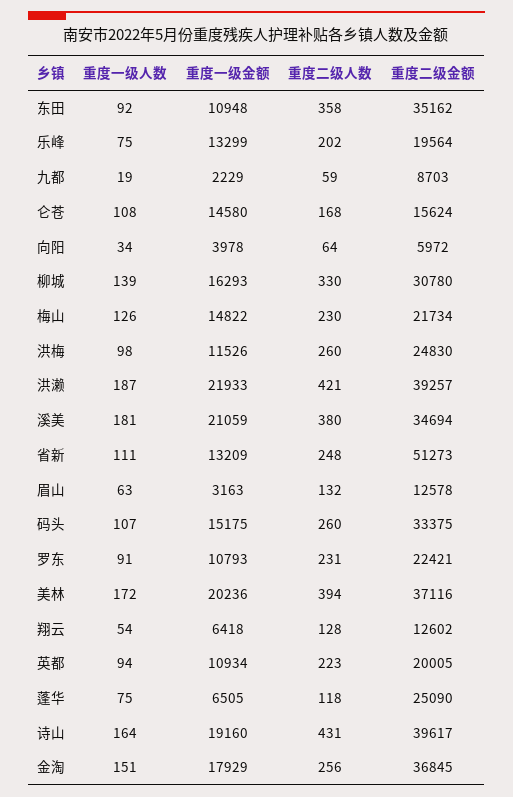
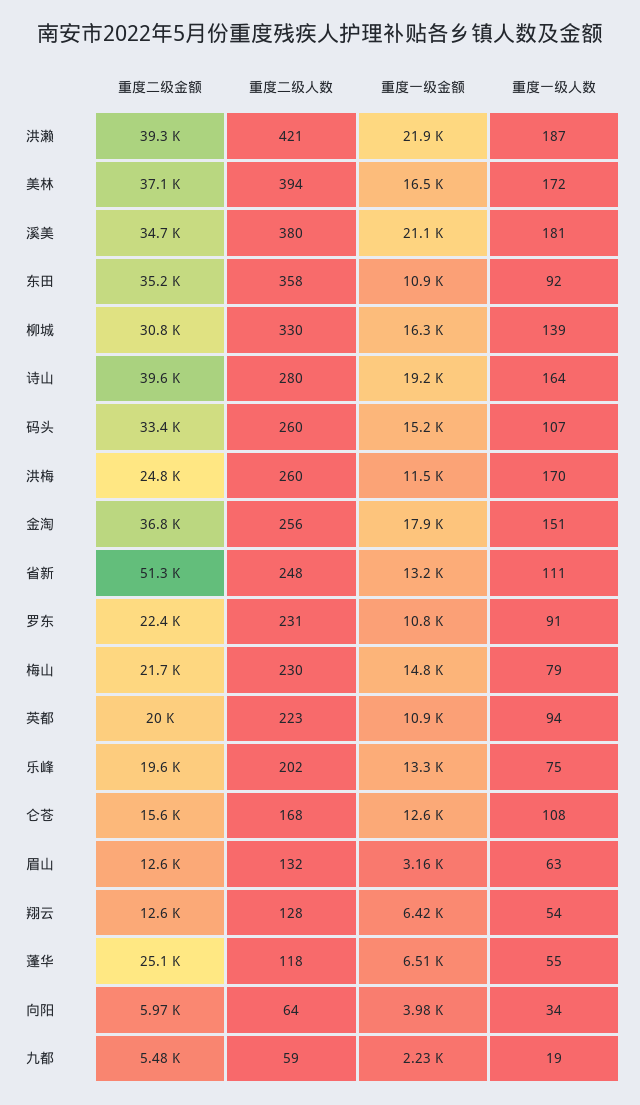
重度二级金额, 九都: 8703 -> 5480
重度一级金额, 仑苍: 14580 -> 12600
重度一级人数, 梅山: 126 -> 79
重度一级人数, 洪梅: 98 -> 170
重度一级金额, 美林: 20236 -> 16500
重度一级人数, 蓬华: 75 -> 55
重度二级人数, 诗山: 431 -> 280

